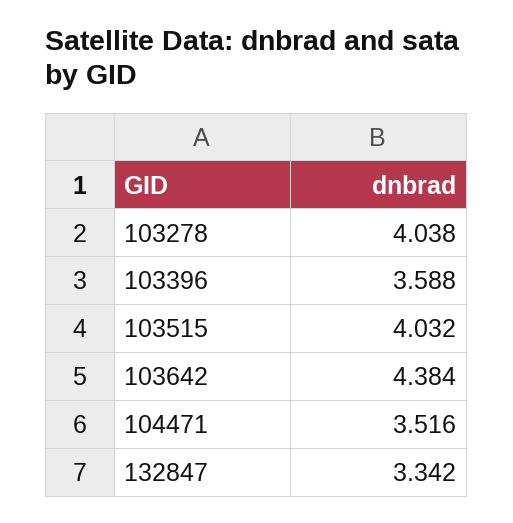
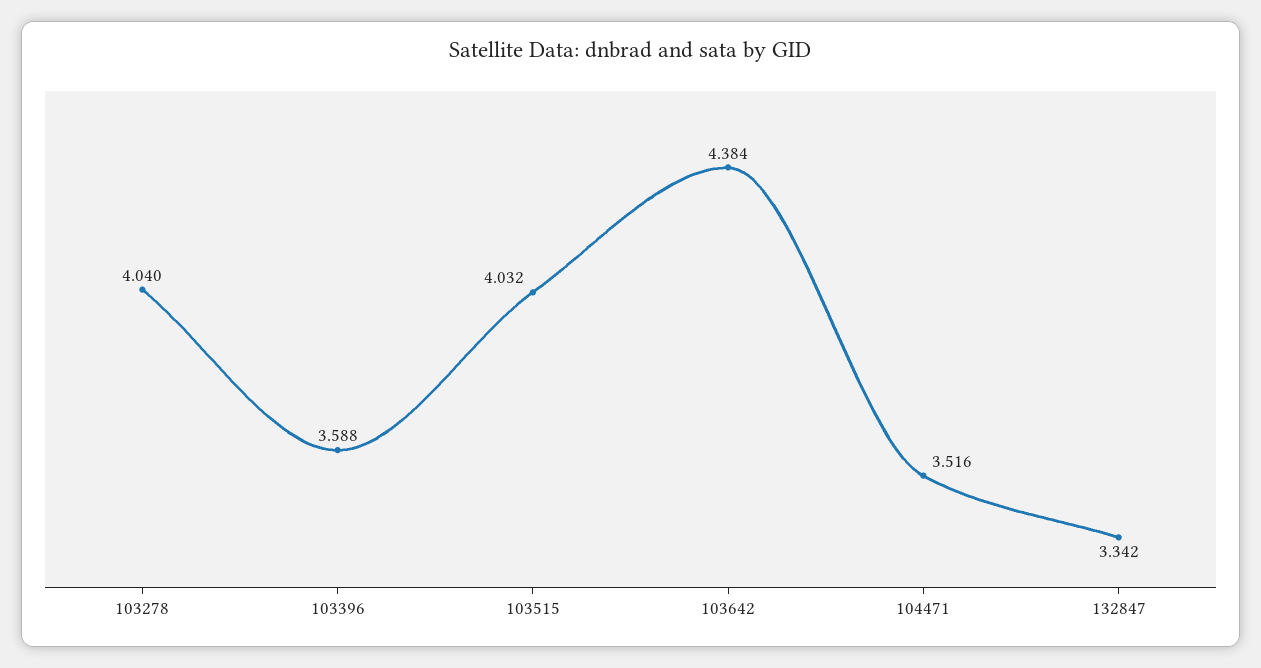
103278: 4.038 -> 4.04

